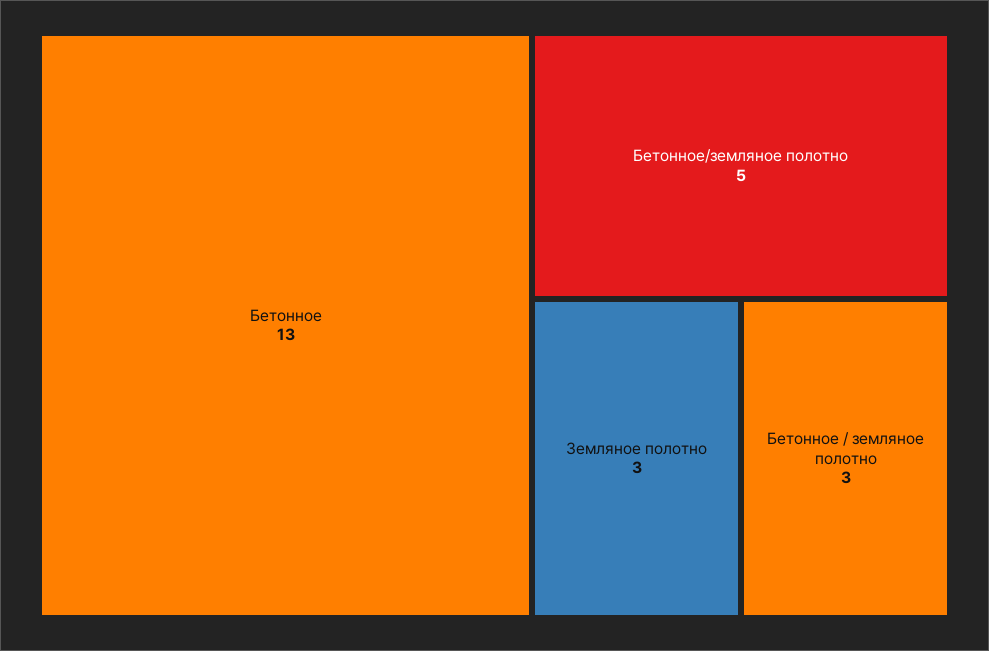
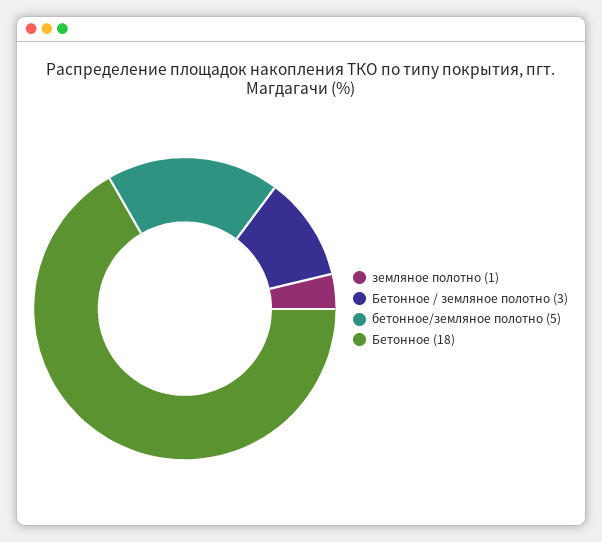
Бетонное: 13 -> 18
Земляное полотно: 3 -> 1

